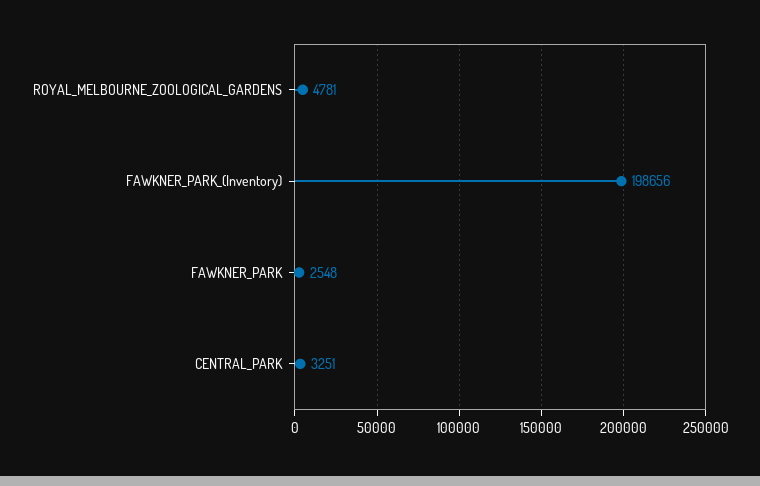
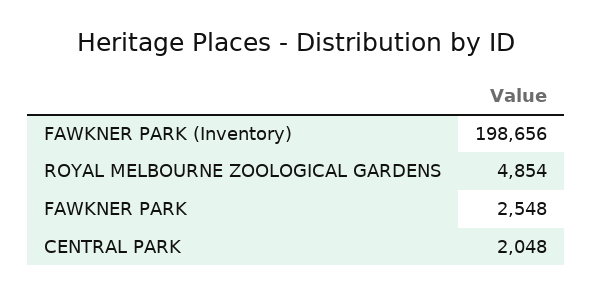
ROYAL_MELBOURNE_ZOOLOGICAL_GARDENS: 4781 -> 4854
CENTRAL_PARK: 3251 -> 2048

